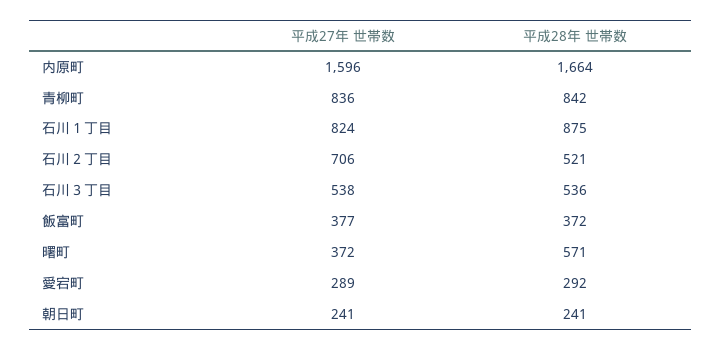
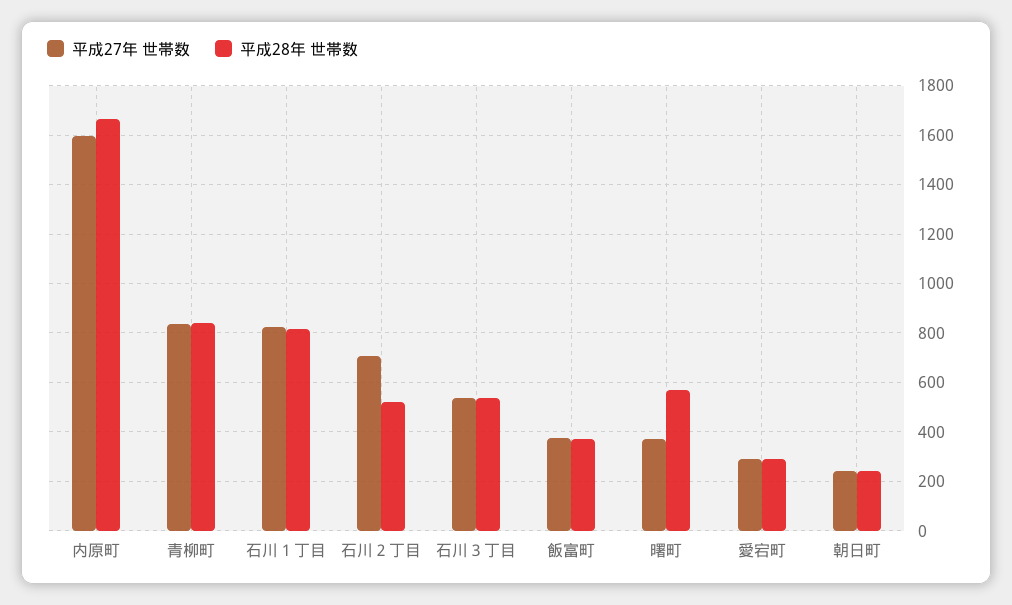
平成28年 世帯数, 石川１丁目: 875 -> 825

